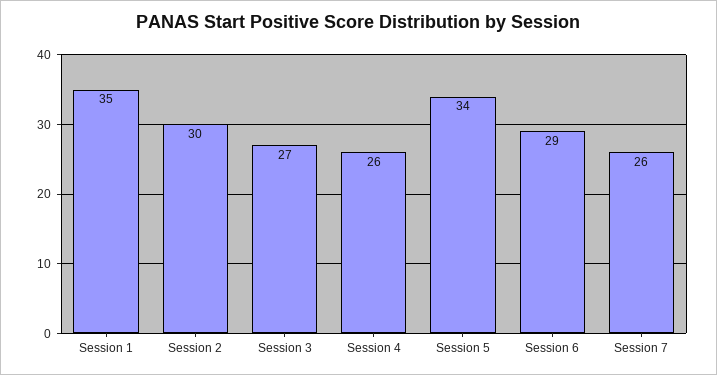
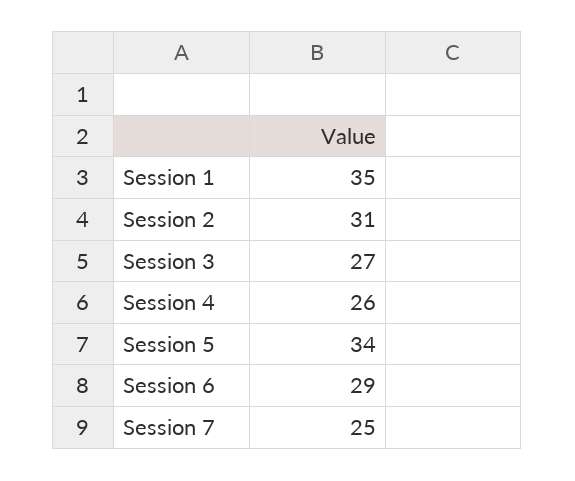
Session 2: 30 -> 31
Session 7: 26 -> 25

